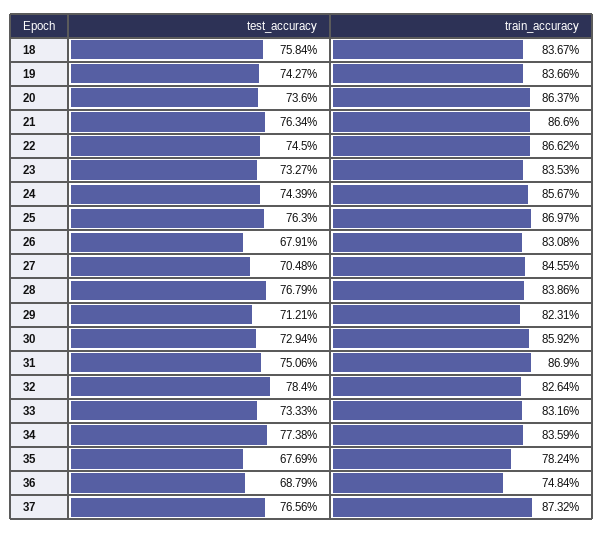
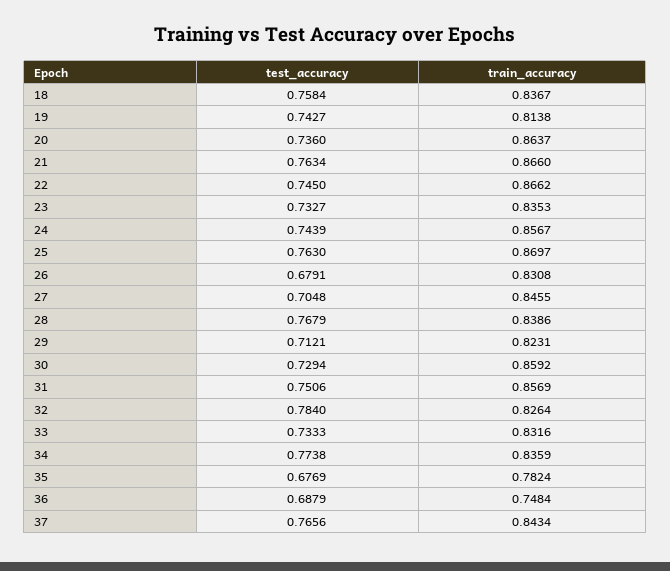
train_accuracy, 19: 0.8366 -> 0.8138
train_accuracy, 31: 0.869 -> 0.8569
train_accuracy, 37: 0.8732 -> 0.8434

